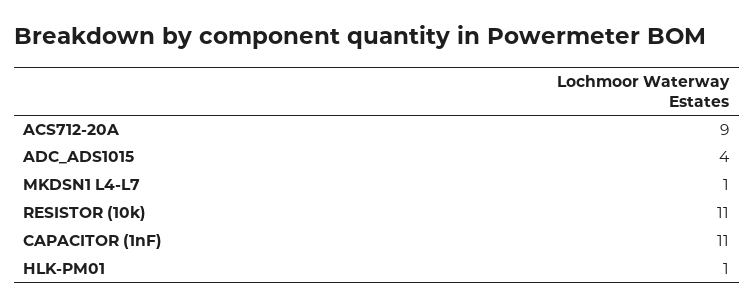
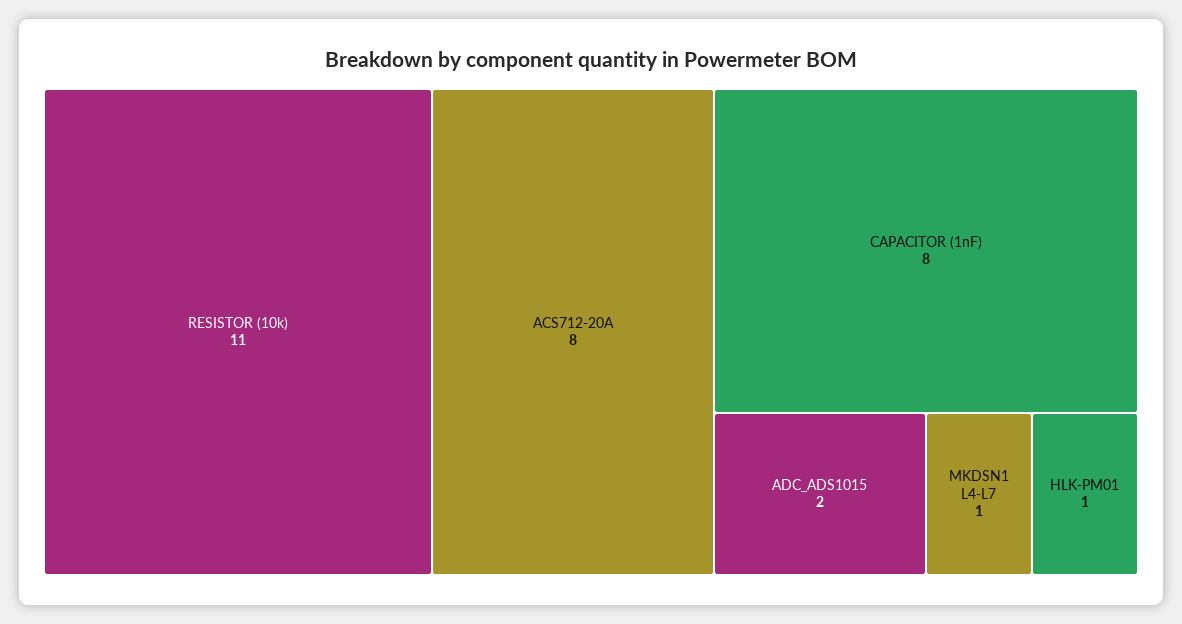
ACS712-20A: 9 -> 8
ADC_ADS1015: 4 -> 2
CAPACITOR (1nF): 11 -> 8

